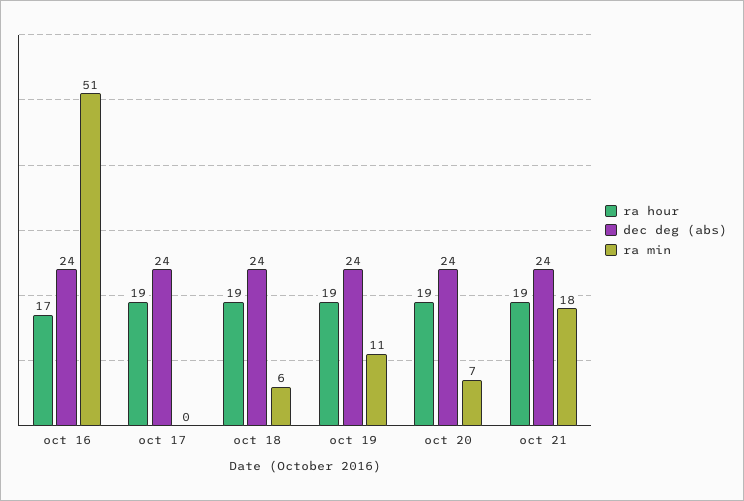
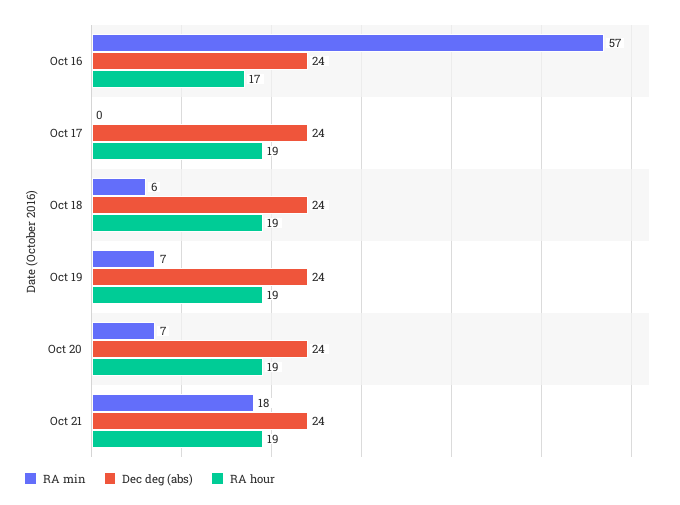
ra min, oct 16: 51 -> 57
ra min, oct 19: 11 -> 7

